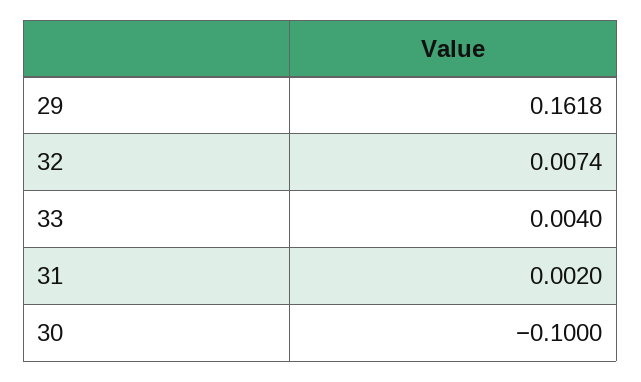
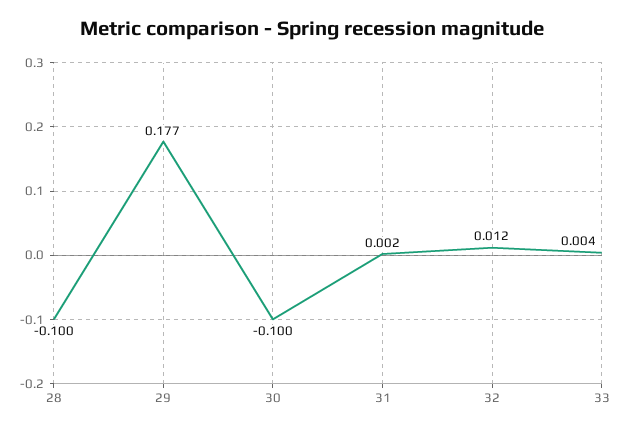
29: 0.1618 -> 0.177
32: 0.0074 -> 0.012
28: none -> -0.1

